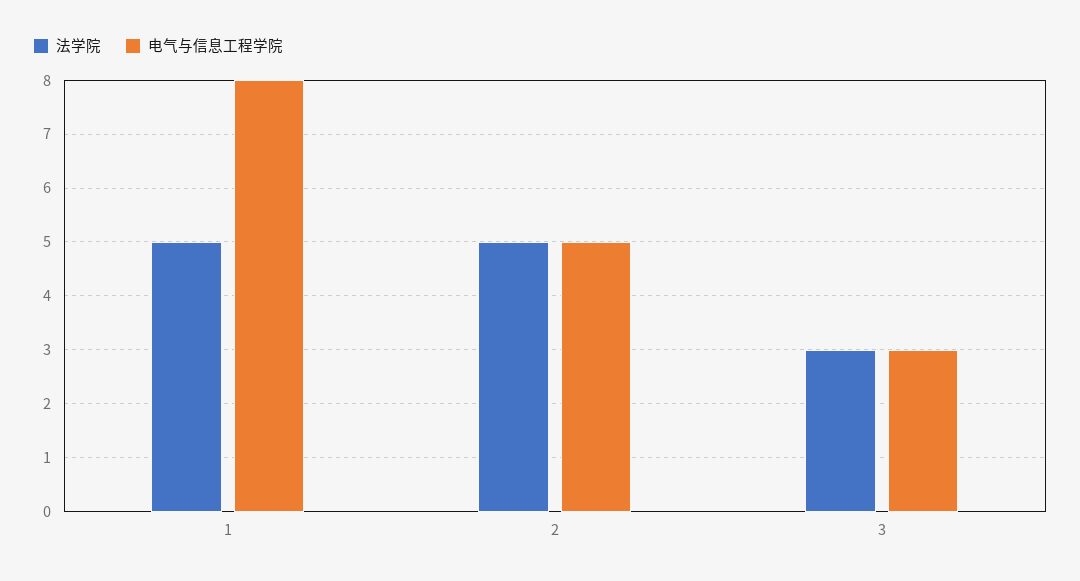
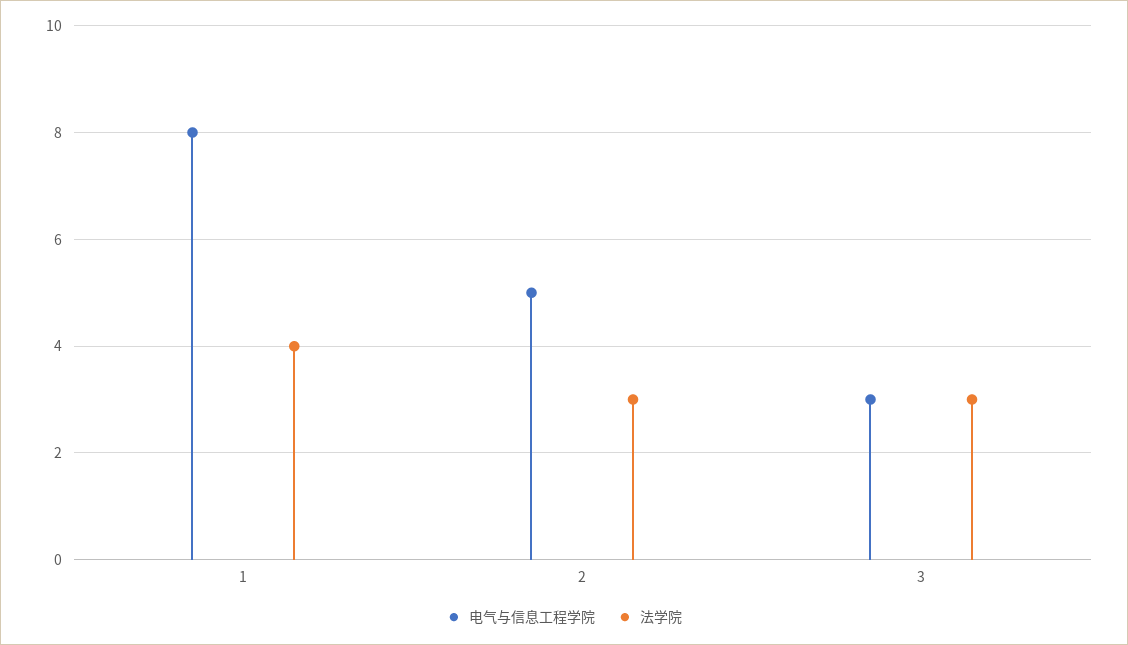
法学院, 1: 5 -> 4
法学院, 2: 5 -> 3

